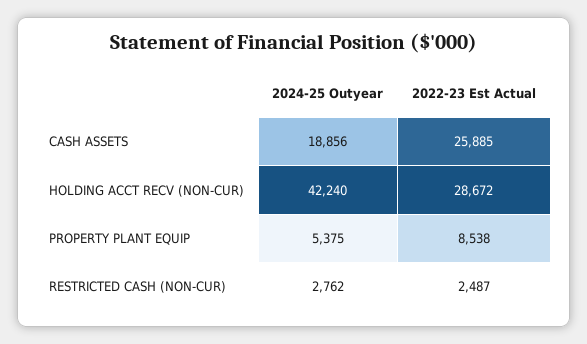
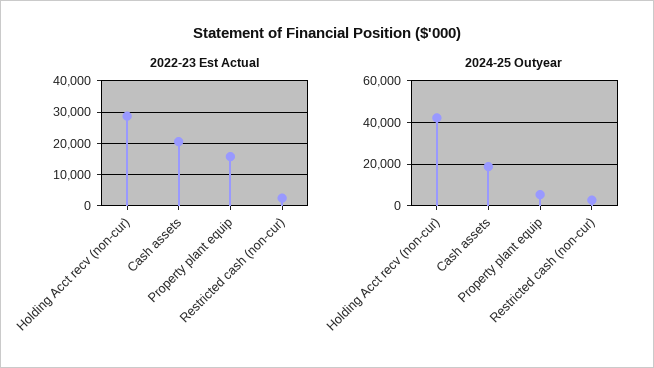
2022-23 Est Actual, CASH ASSETS: 25885 -> 20000
2022-23 Est Actual, PROPERTY PLANT EQUIP: 8538 -> 16000

